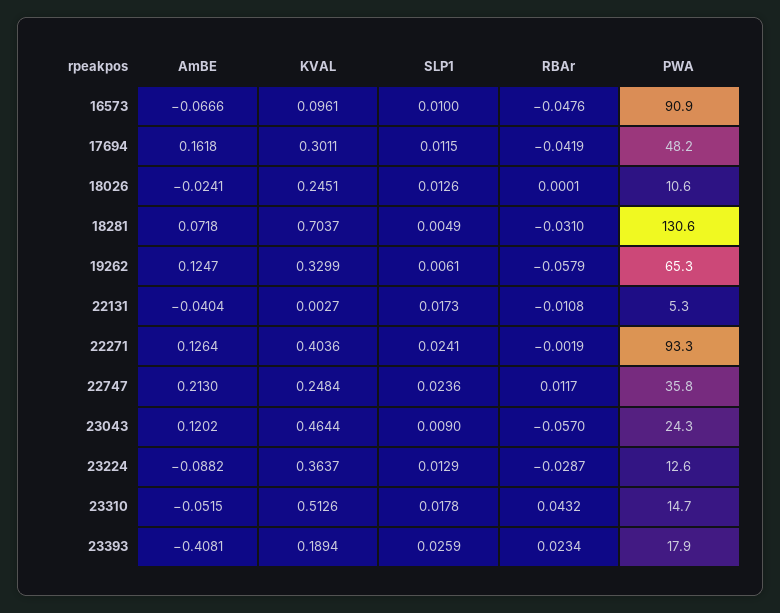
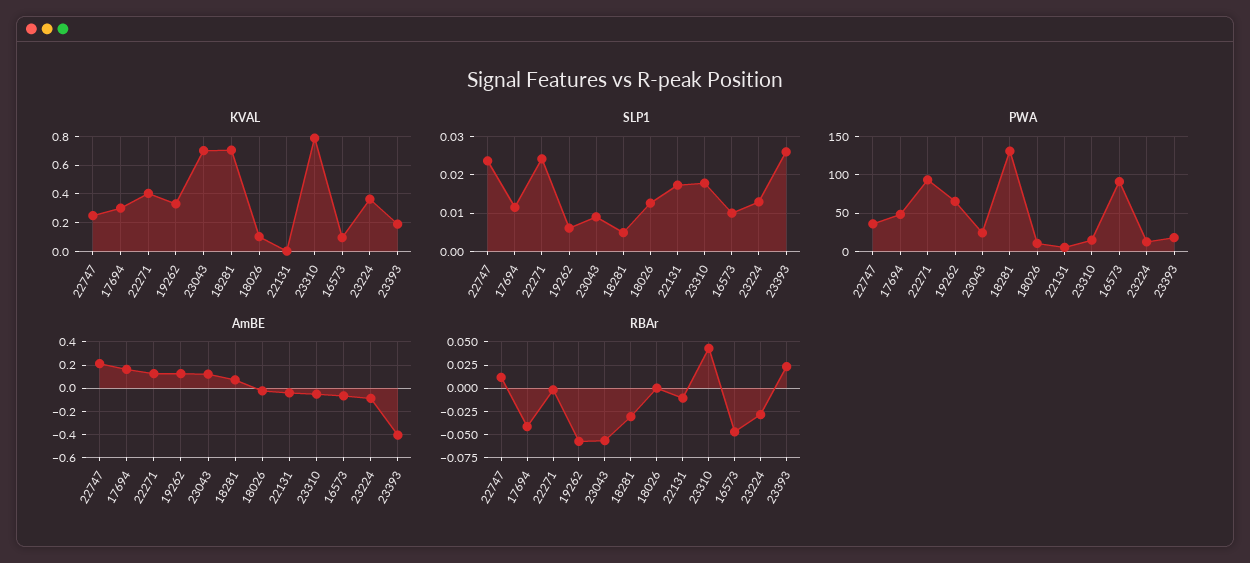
KVAL, 18026: 0.2451 -> 0.1
KVAL, 23043: 0.4644 -> 0.7
KVAL, 23310: 0.5126 -> 0.8

